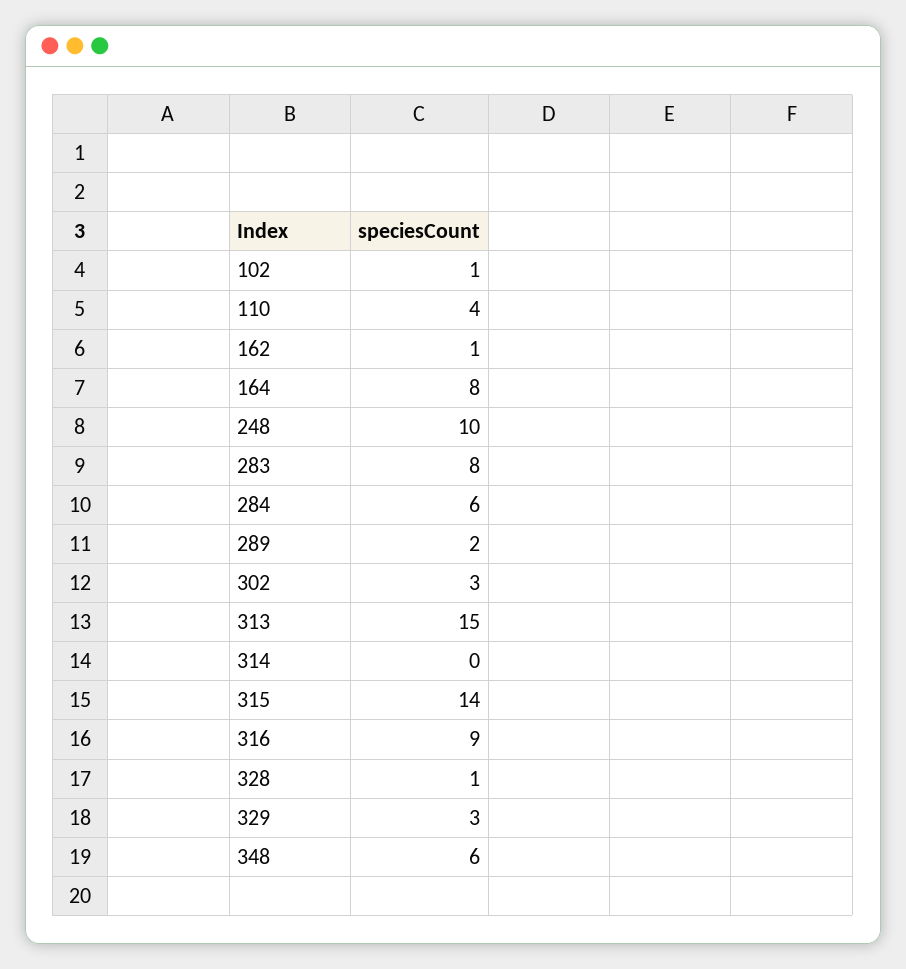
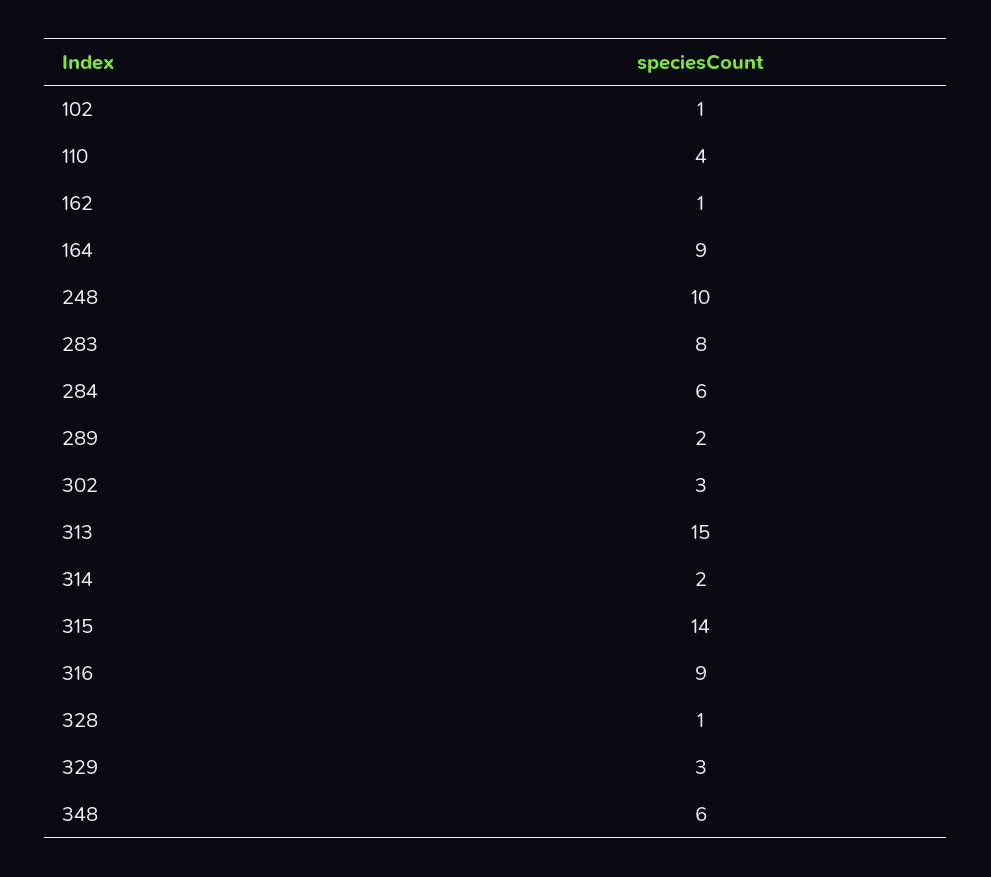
164: 8 -> 9
314: 0 -> 2

